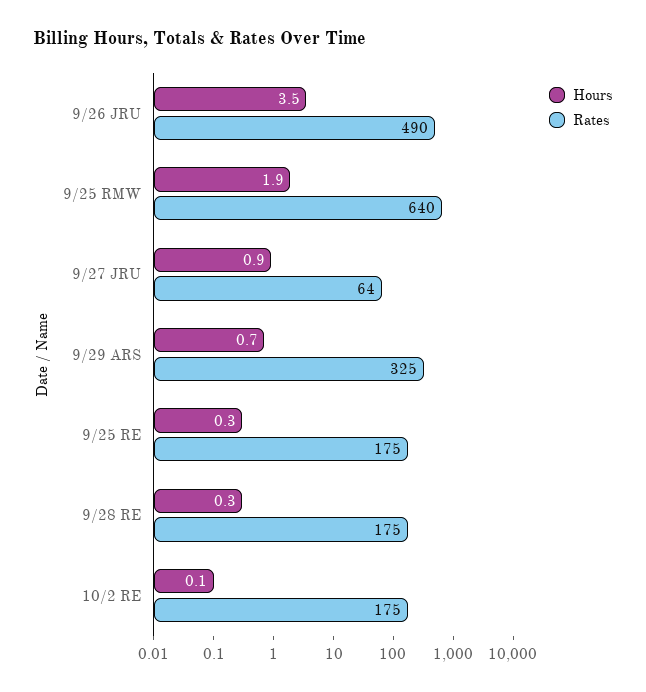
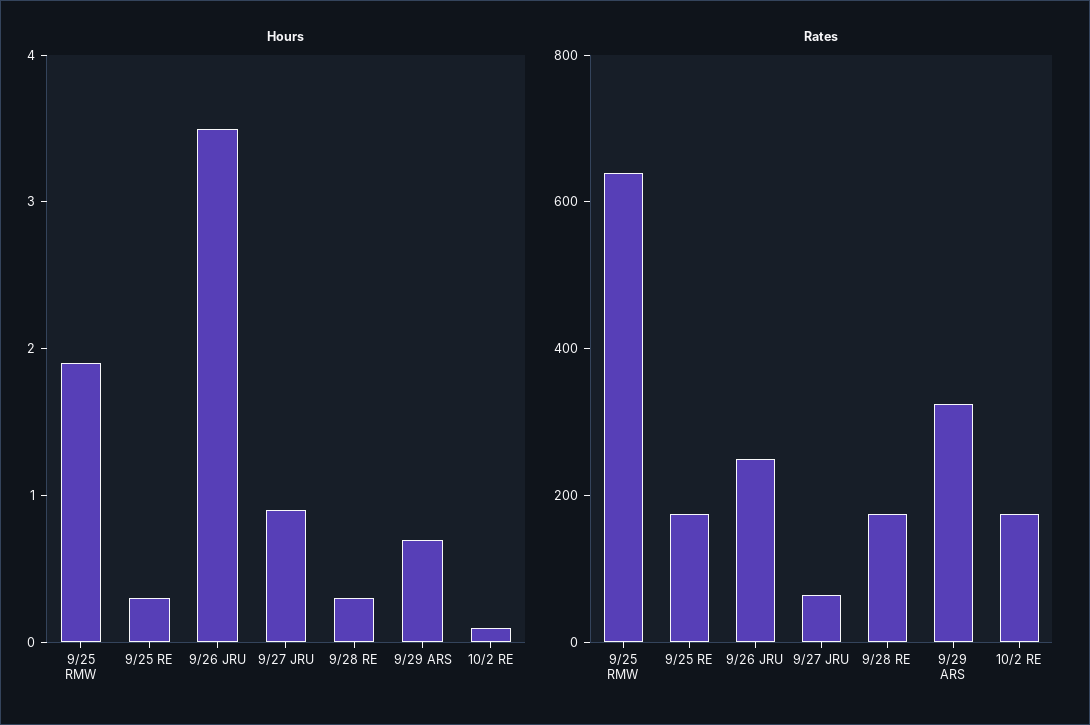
Rates, 9/26 JRU: 490 -> 250

